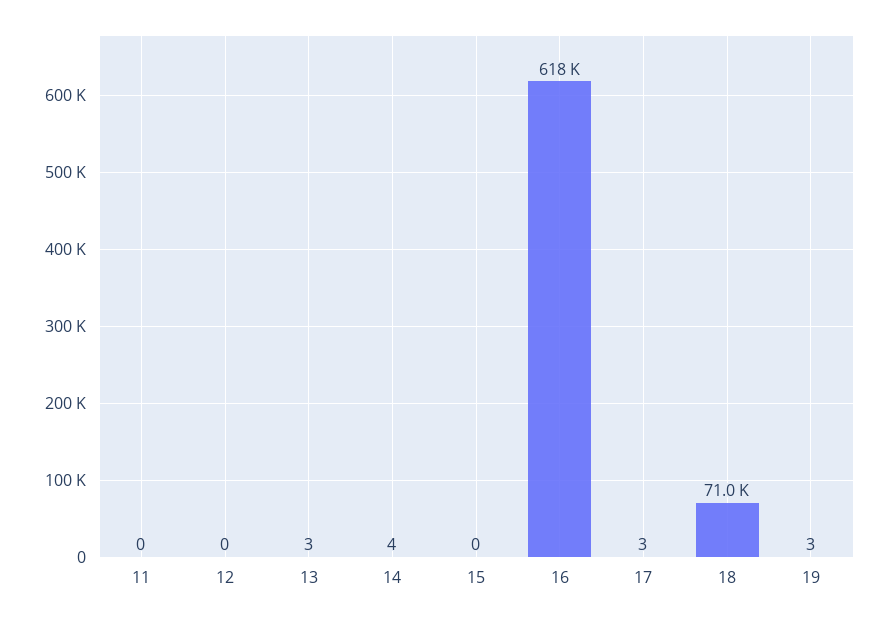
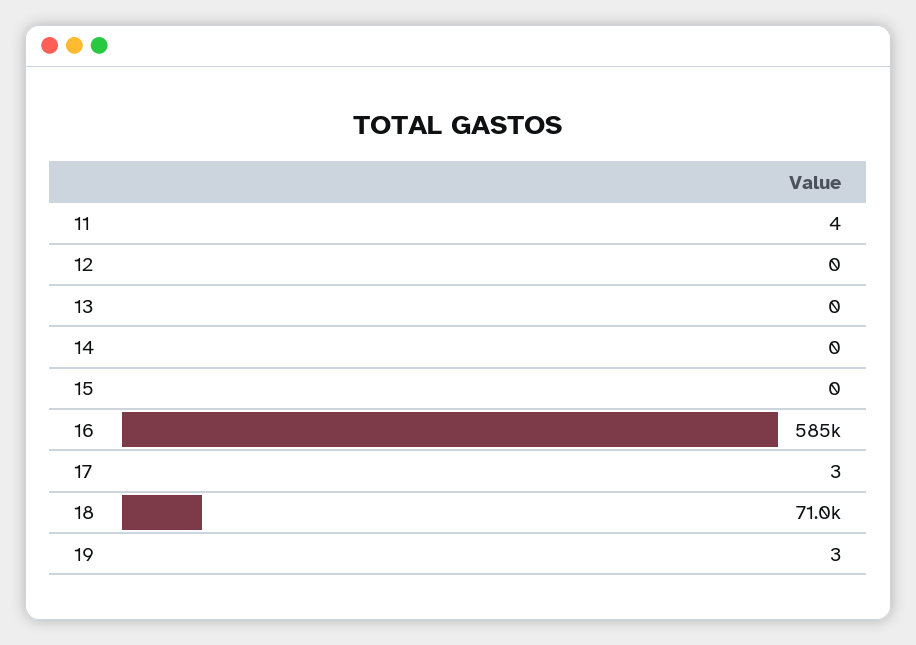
11: 0 -> 4
13: 3 -> 0
14: 4 -> 0
16: 618000 -> 585000

